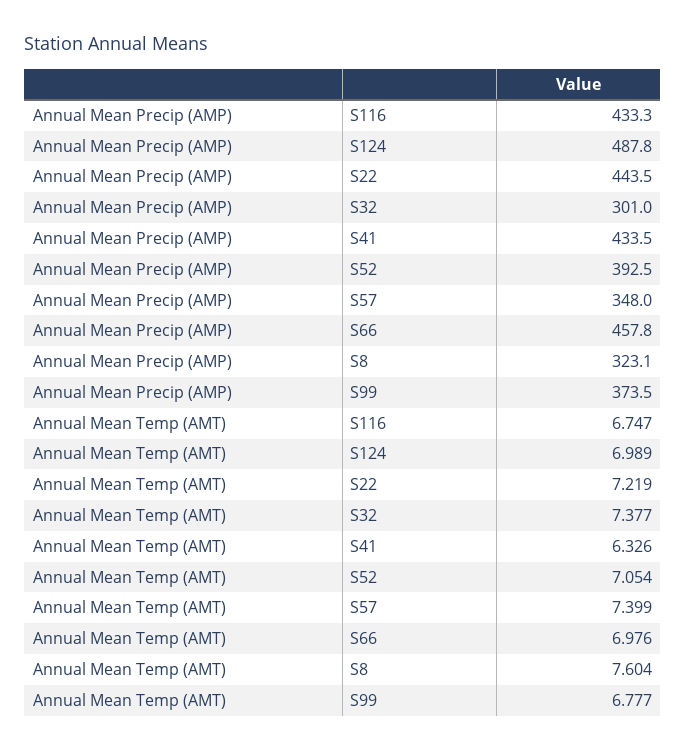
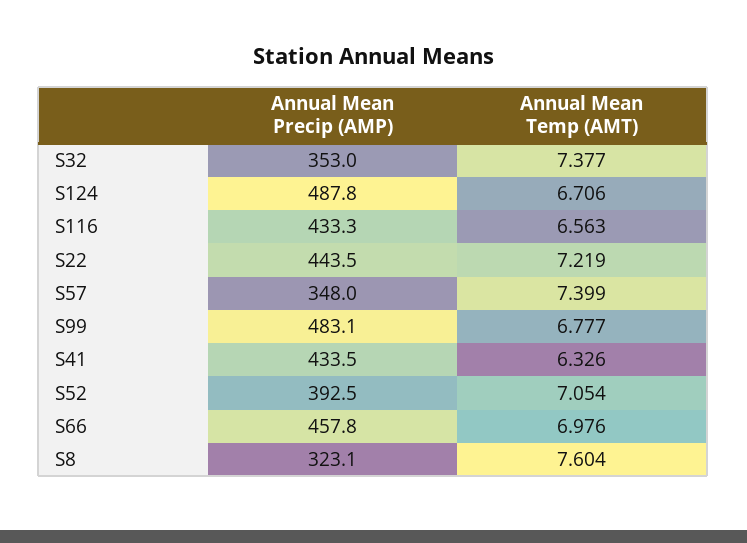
Annual Mean Precip (AMP), S32: 301 -> 353
Annual Mean Precip (AMP), S99: 373.5 -> 483.1
Annual Mean Temp (AMT), S116: 6.747 -> 6.563
Annual Mean Temp (AMT), S124: 6.989 -> 6.706

